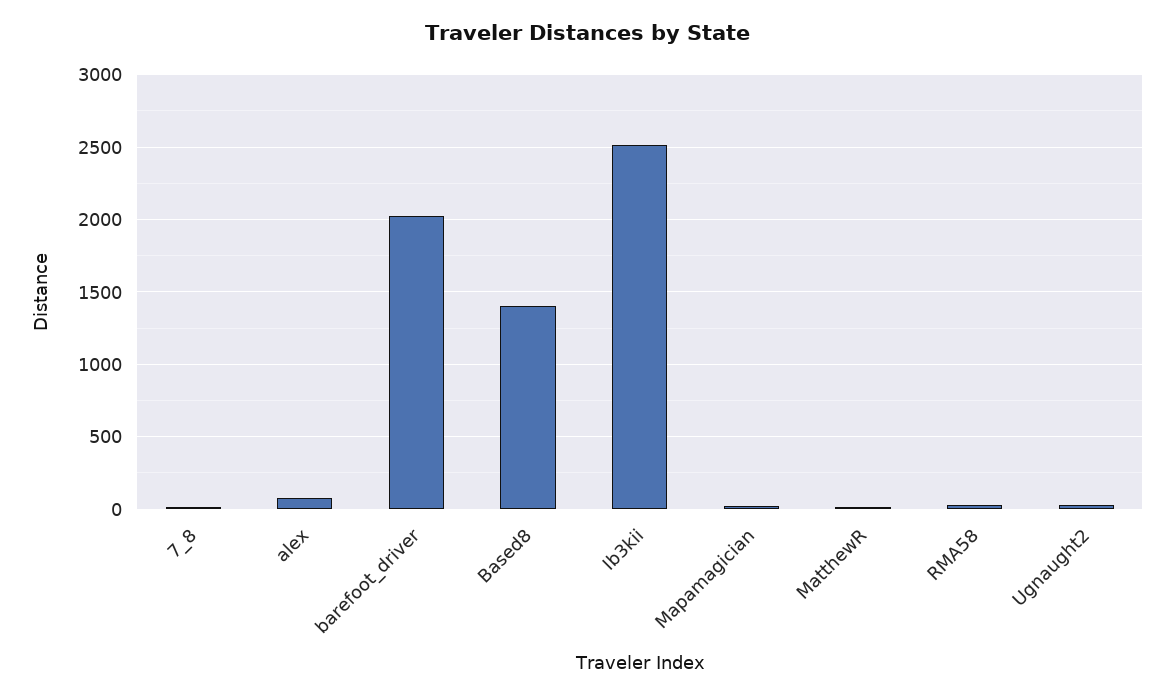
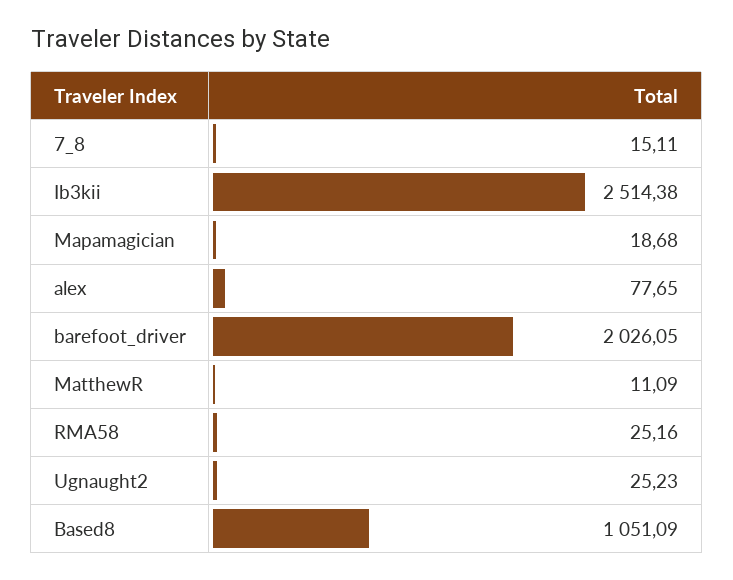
Based8: 1400 -> 1051.09

